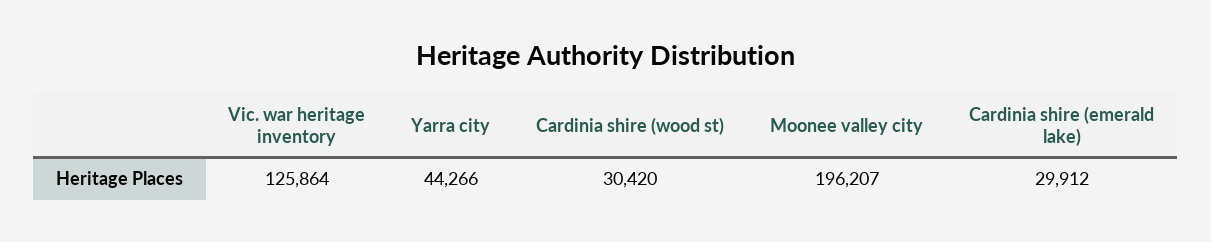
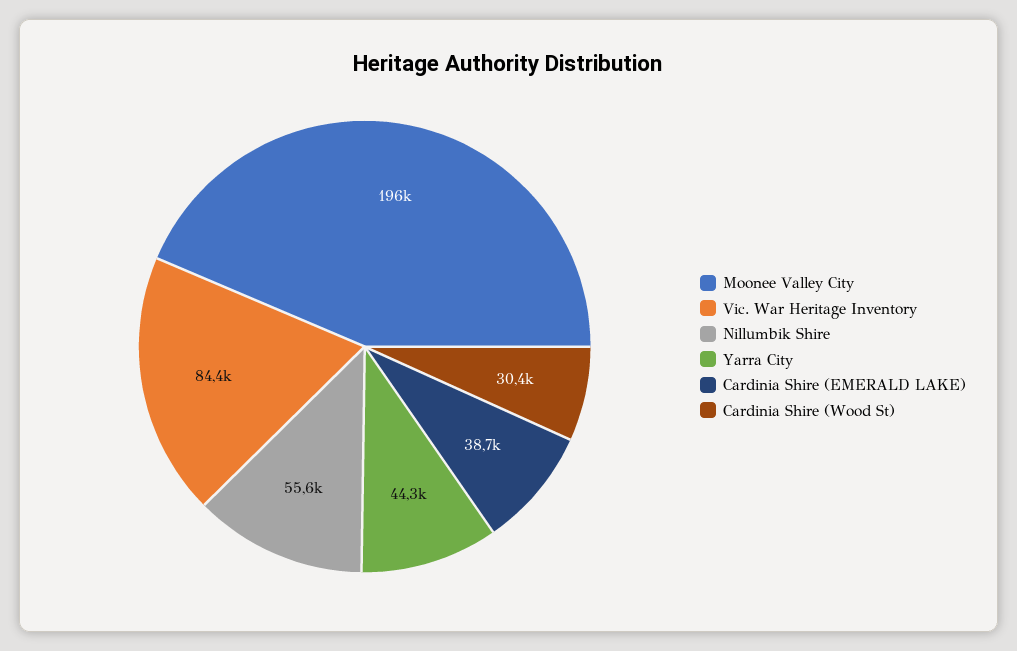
Vic. war heritage inventory: 125864 -> 84400
Cardinia shire (emerald lake): 29912 -> 38700
Nillumbik Shire: none -> 55600

